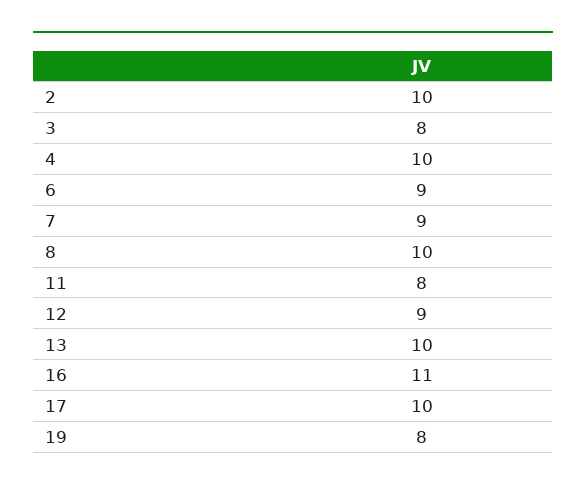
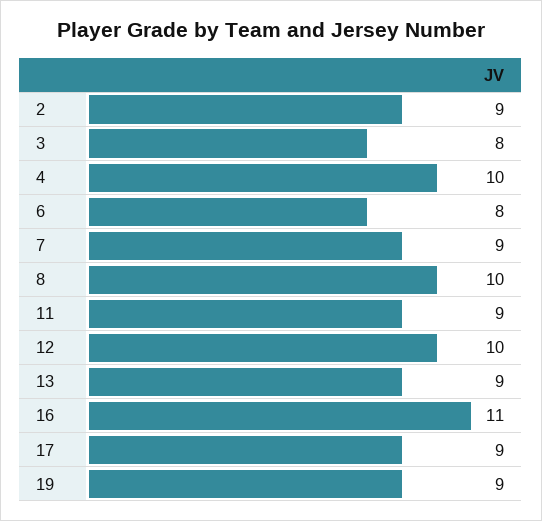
2: 10 -> 9
6: 9 -> 8
11: 8 -> 9
12: 9 -> 10
13: 10 -> 9
17: 10 -> 9
19: 8 -> 9

